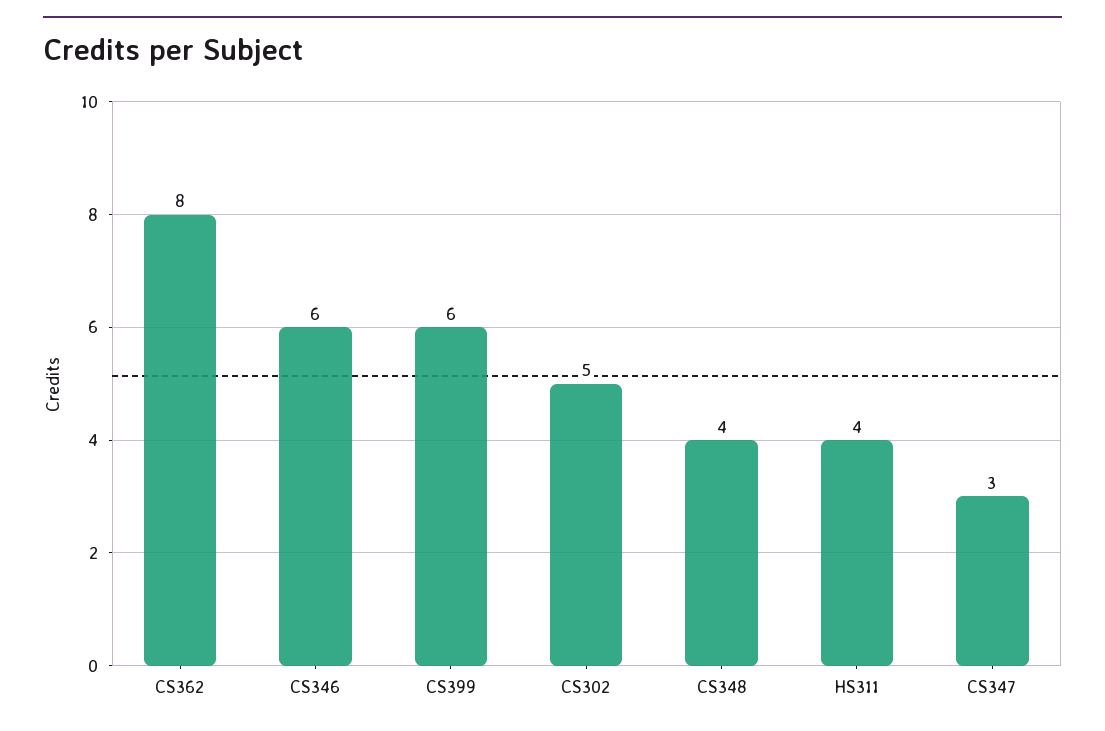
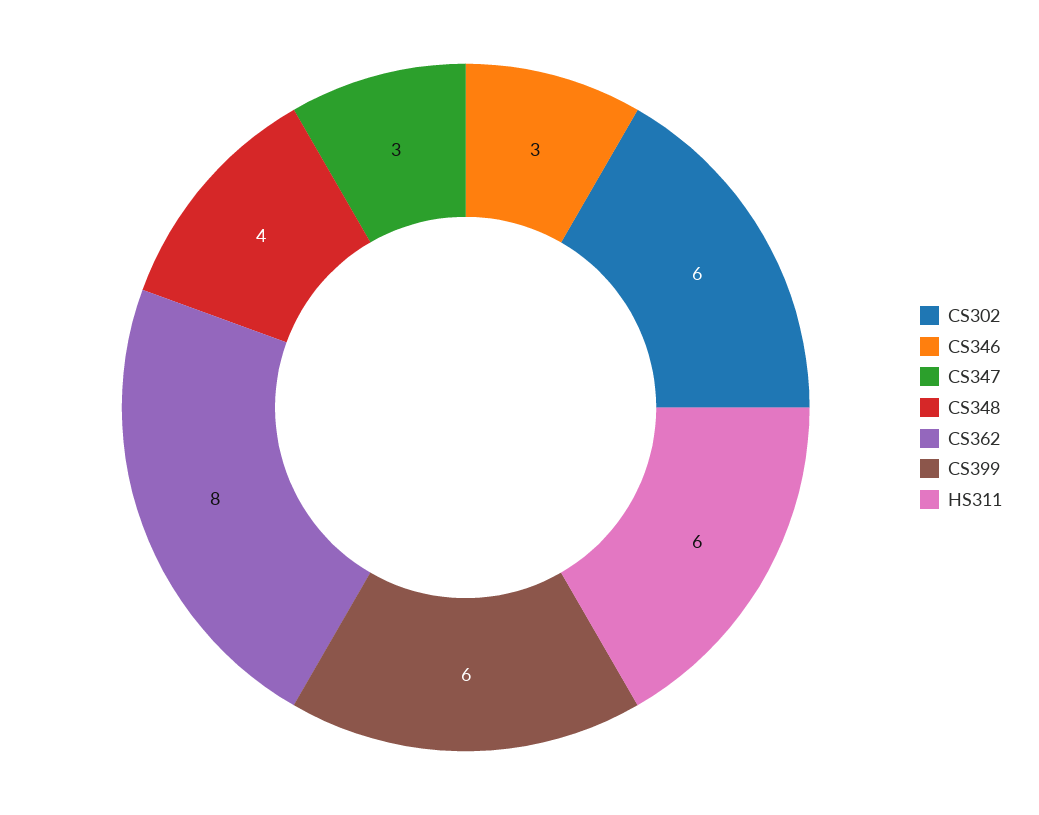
CS346: 6 -> 3
CS302: 5 -> 6
HS311: 4 -> 6

